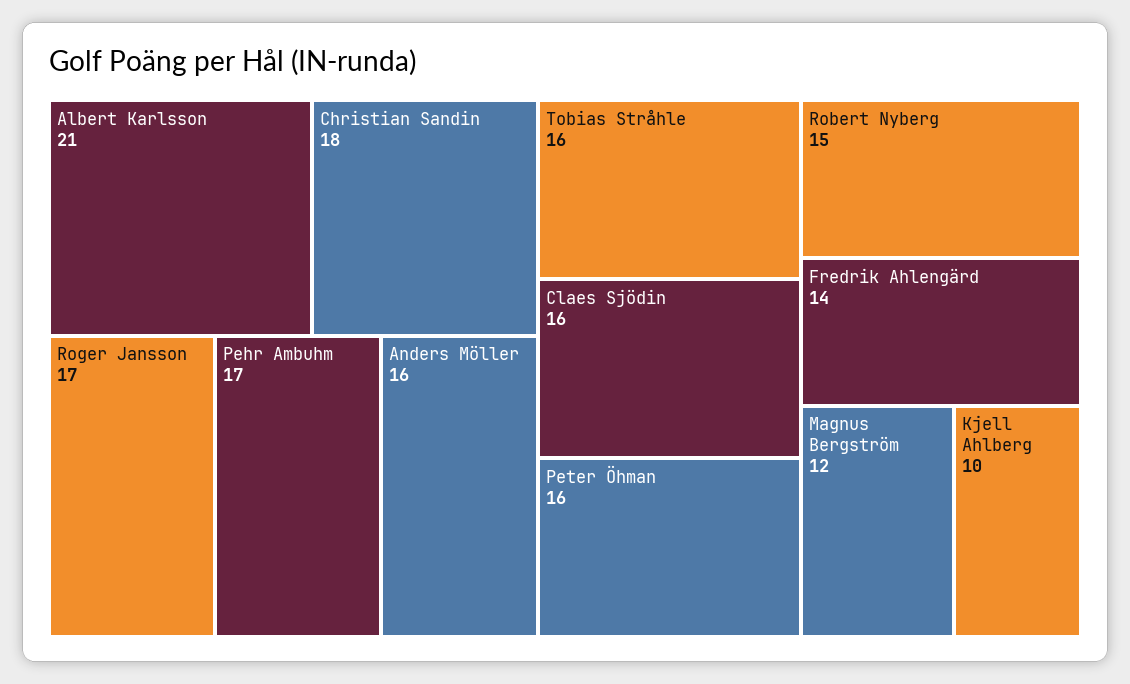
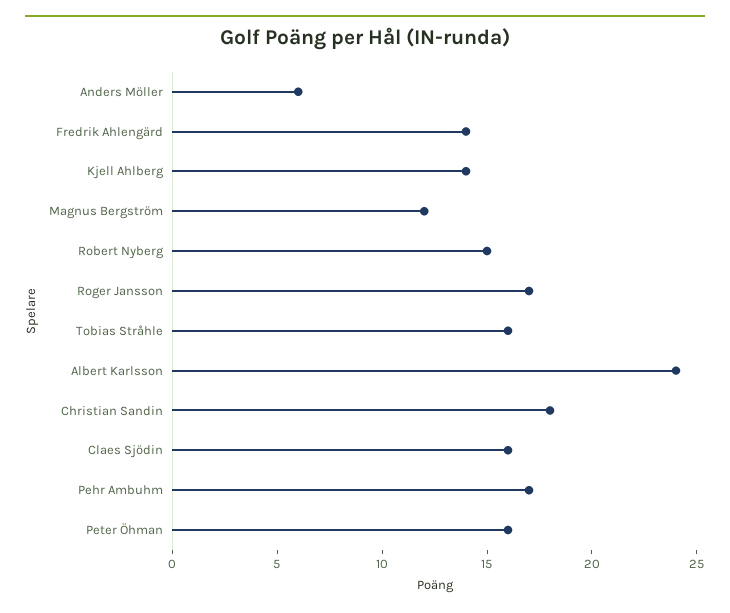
Albert Karlsson: 21 -> 24
Anders Möller: 16 -> 6
Kjell Ahlberg: 10 -> 14

